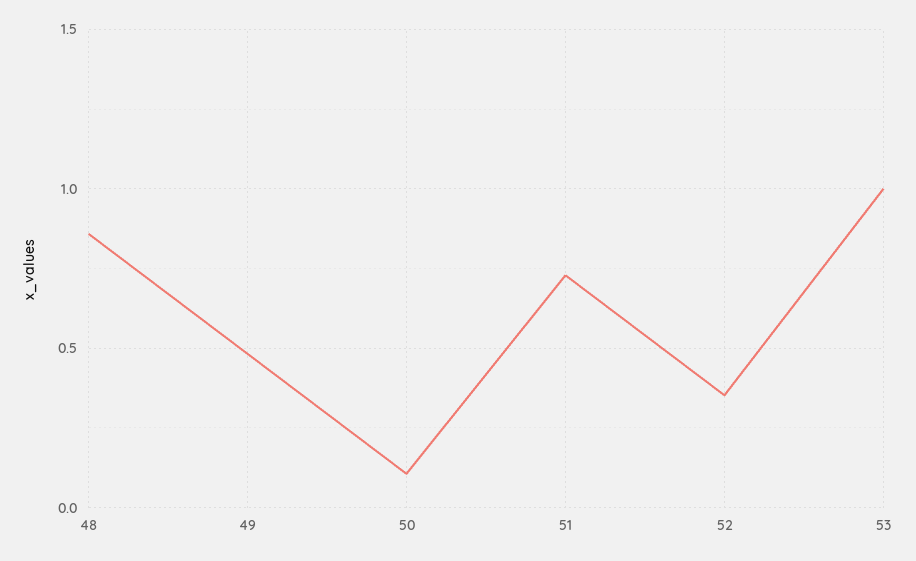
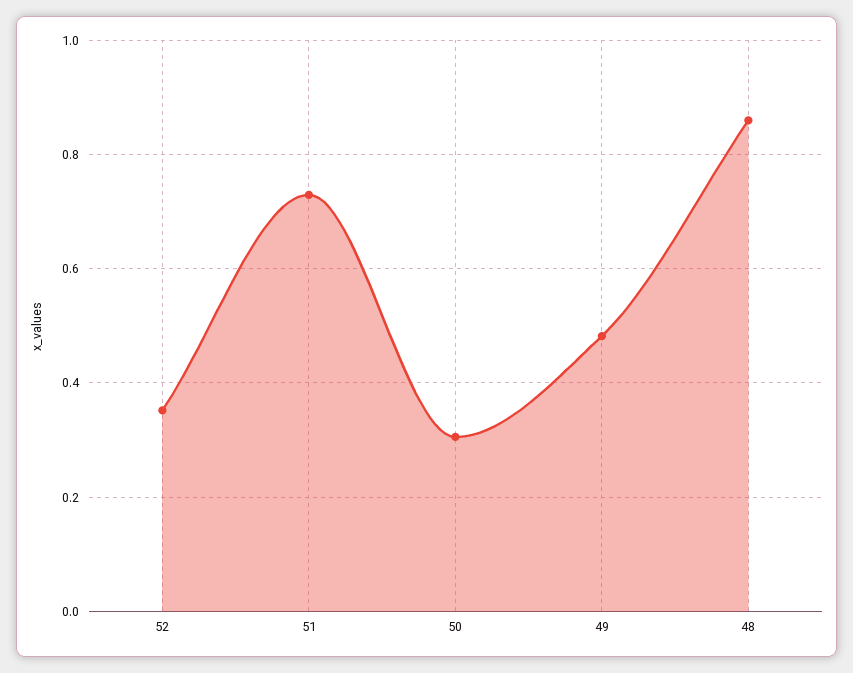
50: 0.1 -> 0.3
53: 1 -> none

